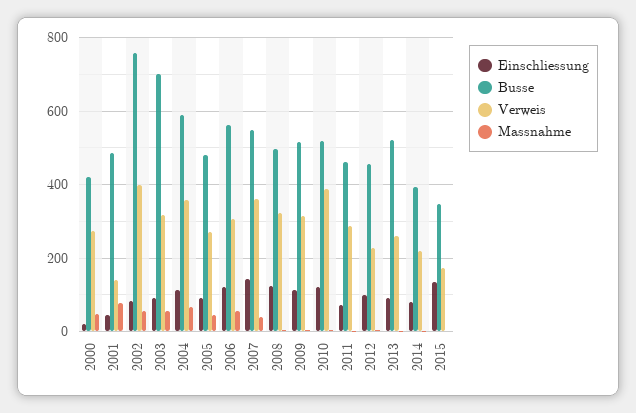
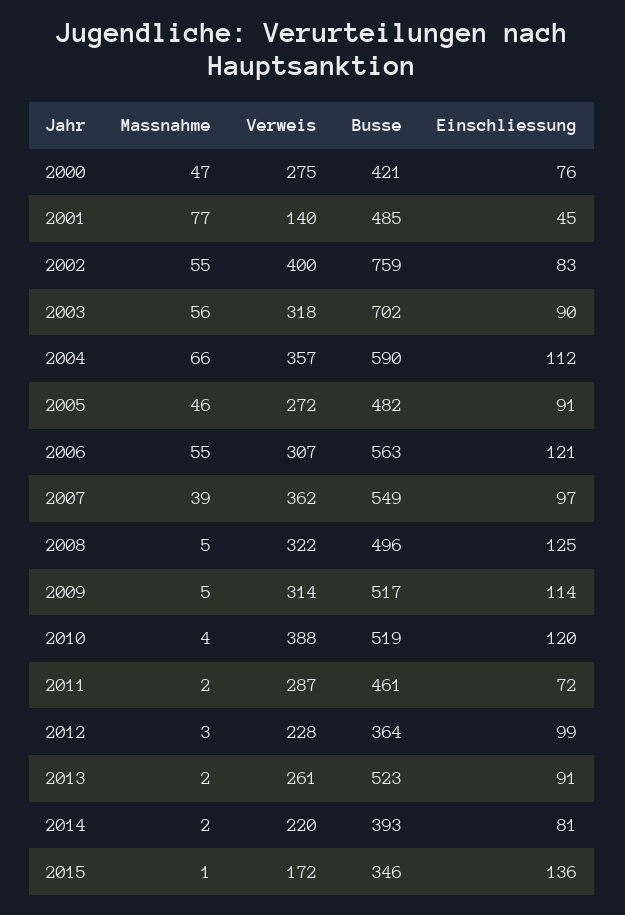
Einschliessung, 2000: 20 -> 76
Einschliessung, 2007: 140 -> 97
Busse, 2012: 460 -> 364

